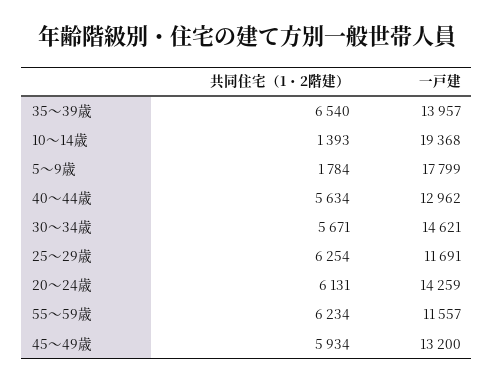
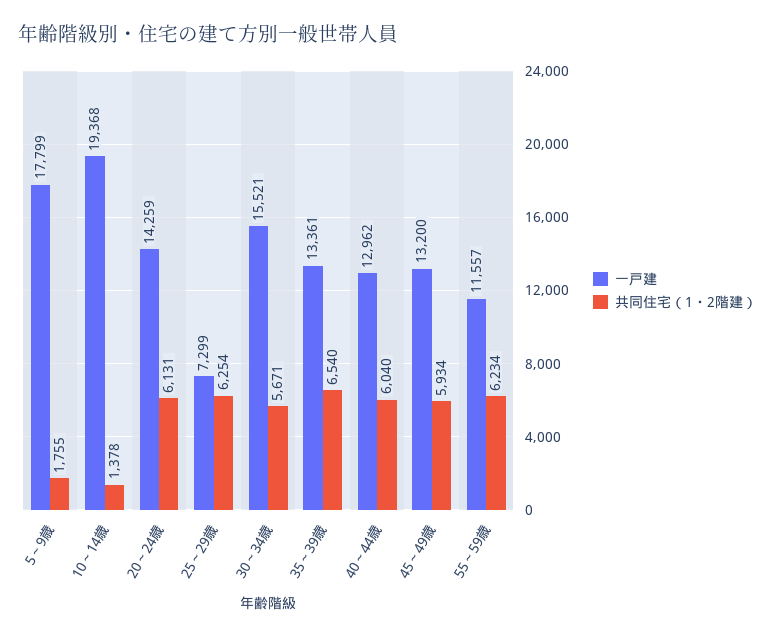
一戸建, 35～39歳: 13957 -> 13361
共同住宅（1・2階建）, 10～14歳: 1393 -> 1378
共同住宅（1・2階建）, 5～9歳: 1784 -> 1755
共同住宅（1・2階建）, 40～44歳: 5634 -> 6040
一戸建, 30～34歳: 14621 -> 15521
一戸建, 25～29歳: 11691 -> 7299

